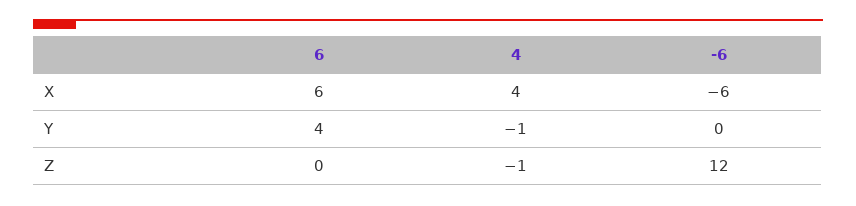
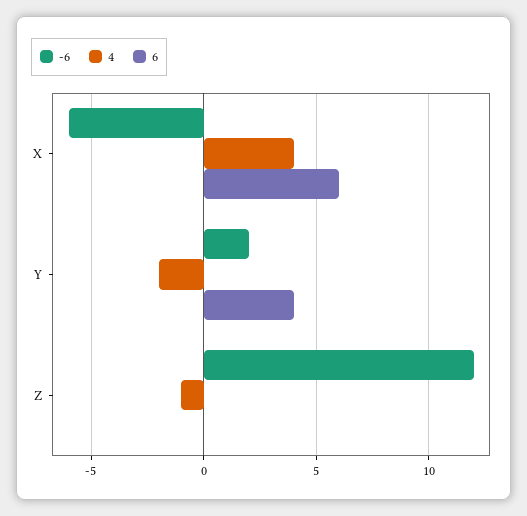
4, Y: -1 -> -2
-6, Y: 0 -> 2

